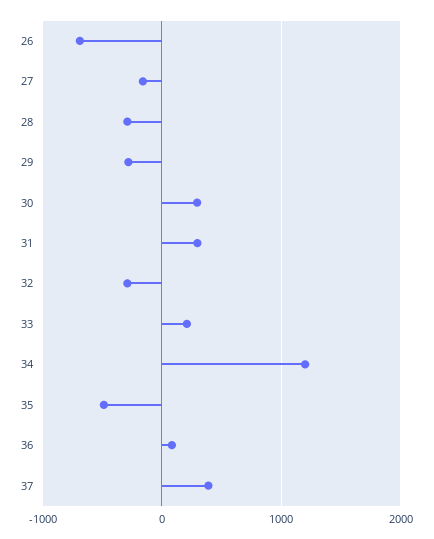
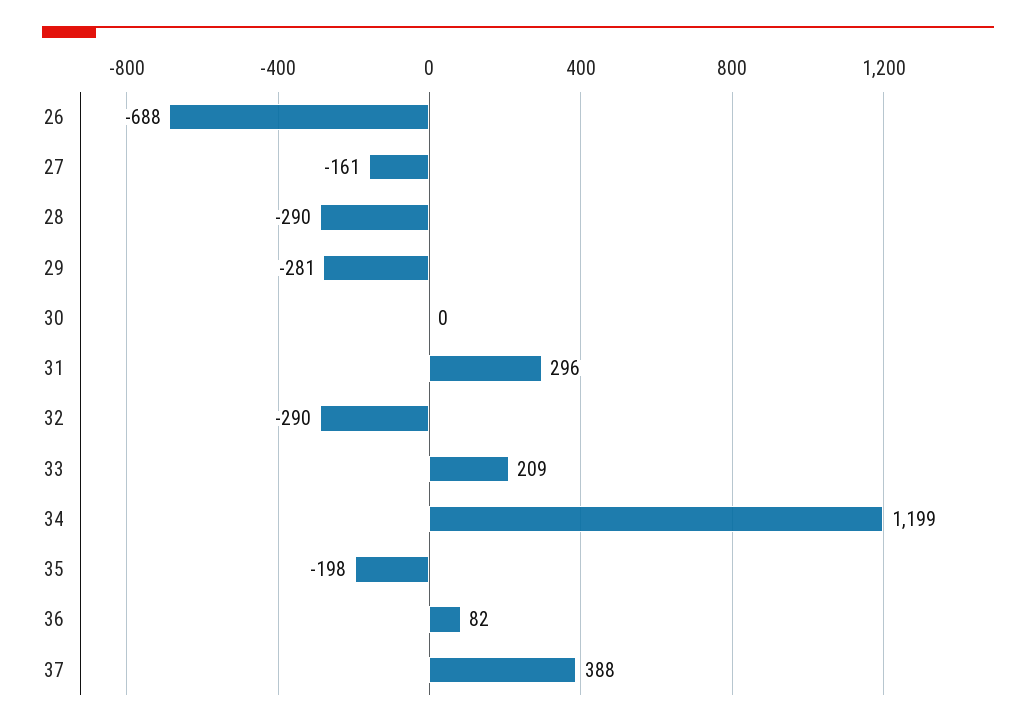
30: 300 -> 0
35: -500 -> -198

